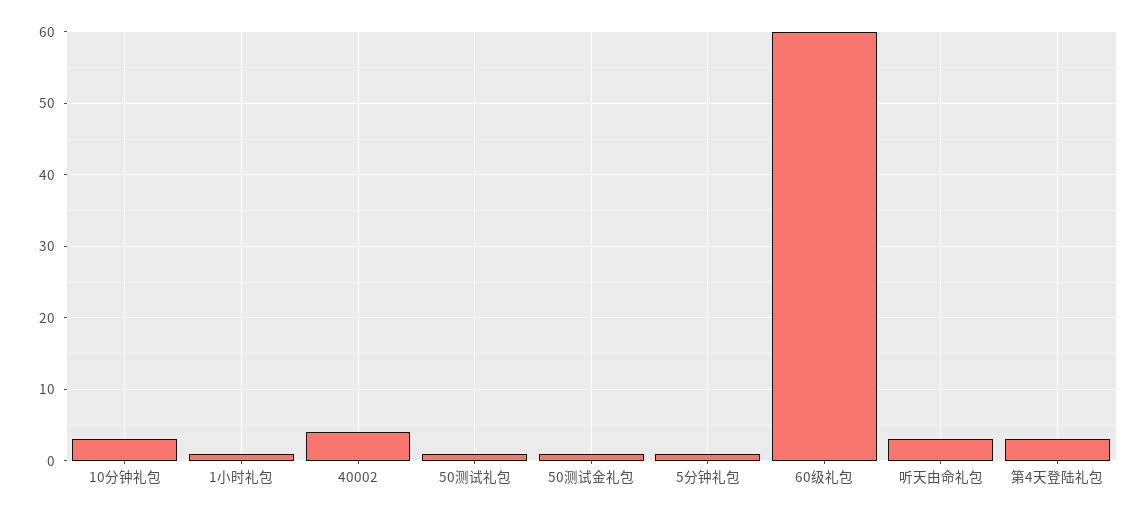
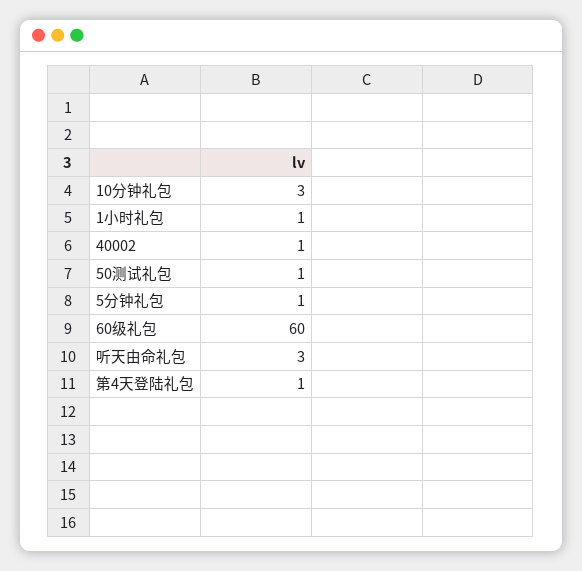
40002: 4 -> 1
50测试金礼包: 1 -> none
第4天登陆礼包: 3 -> 1

